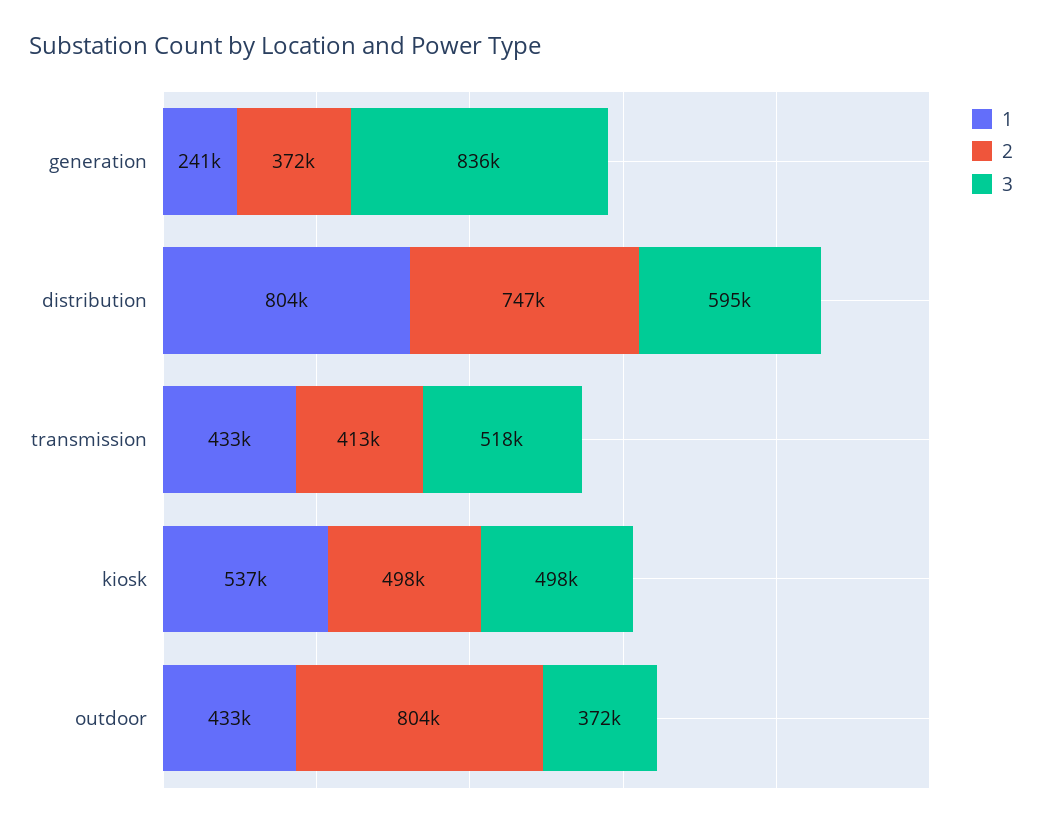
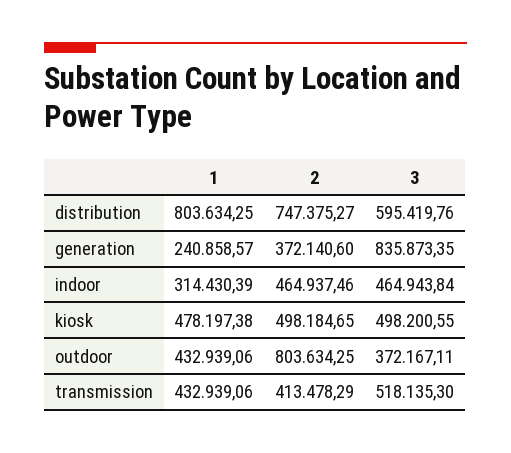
1, kiosk: 537000 -> 478197.38
1, indoor: none -> 314430.39
2, indoor: none -> 464937.46
3, indoor: none -> 464943.84

